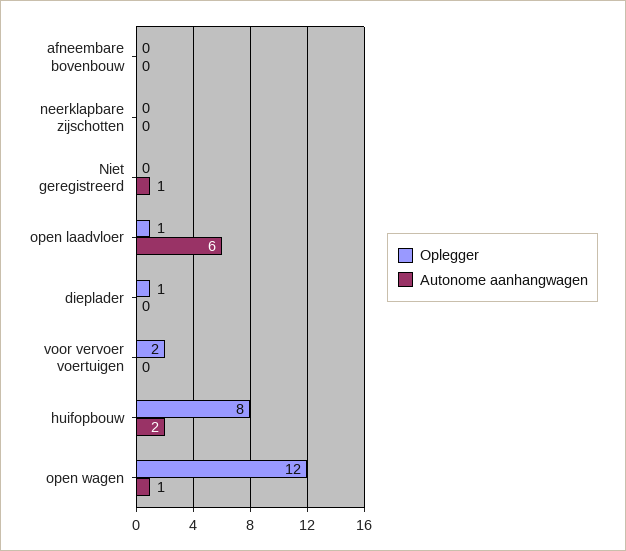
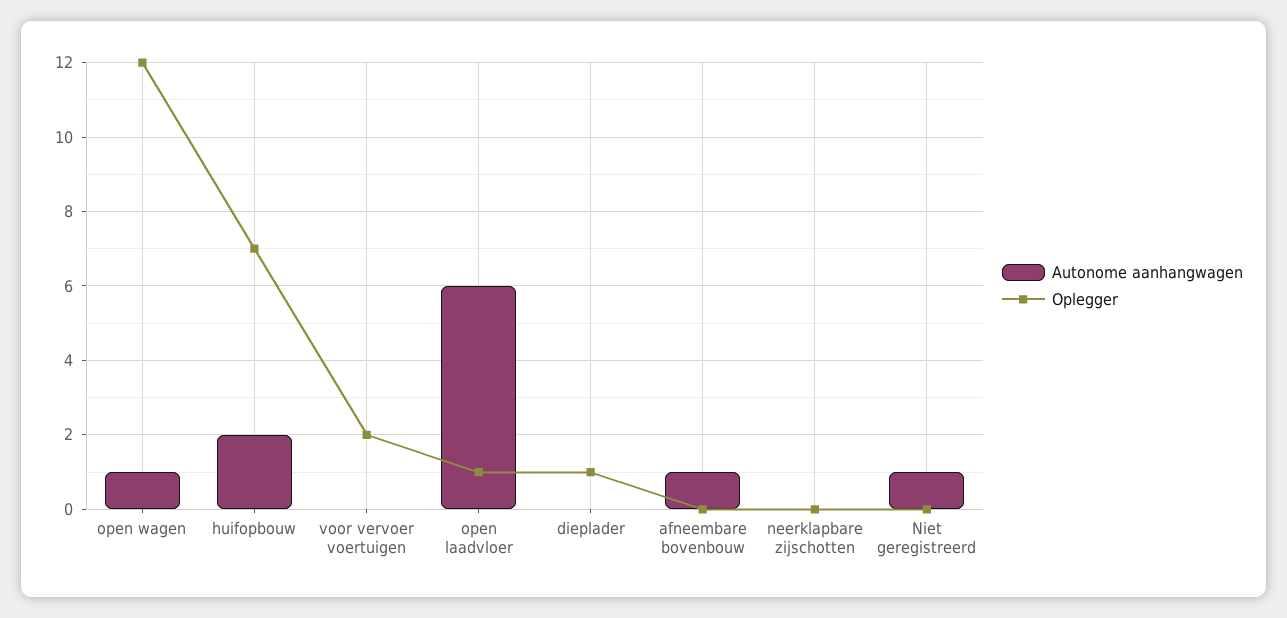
Autonome aanhangwagen, afneembare bovenbouw: 0 -> 1
Oplegger, huifopbouw: 8 -> 7

